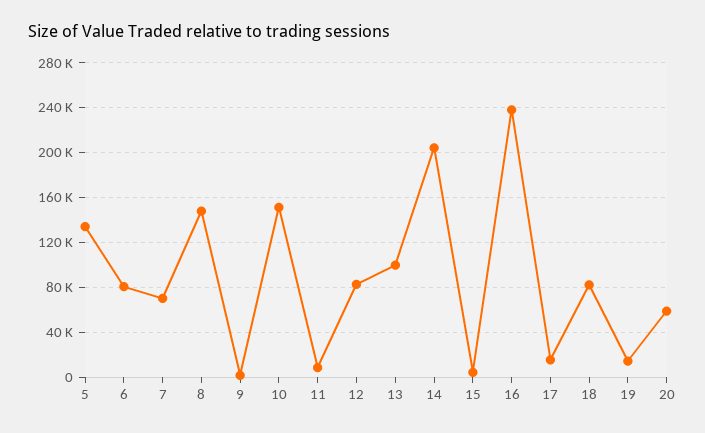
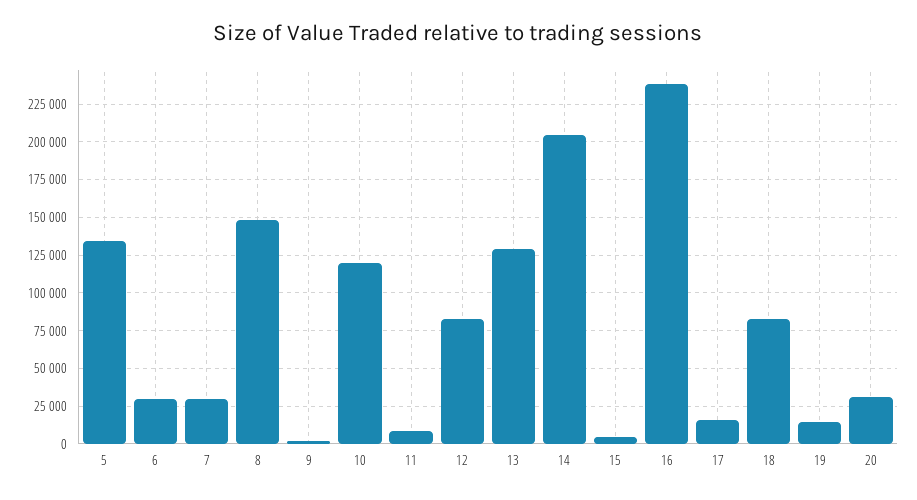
6: 80000 -> 30000
7: 70000 -> 30000
10: 150000 -> 120000
13: 100000 -> 130000
20: 60000 -> 30000

